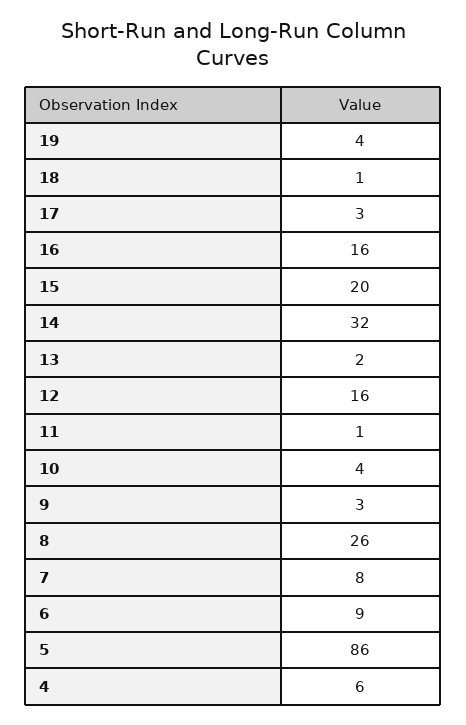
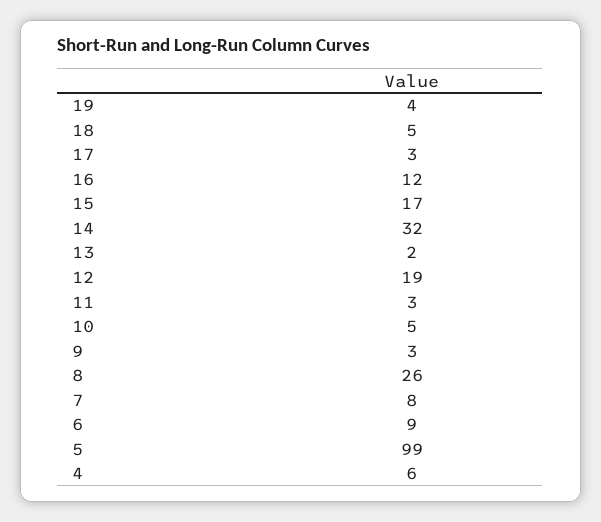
18: 1 -> 5
16: 16 -> 12
15: 20 -> 17
12: 16 -> 19
11: 1 -> 3
10: 4 -> 5
5: 86 -> 99

